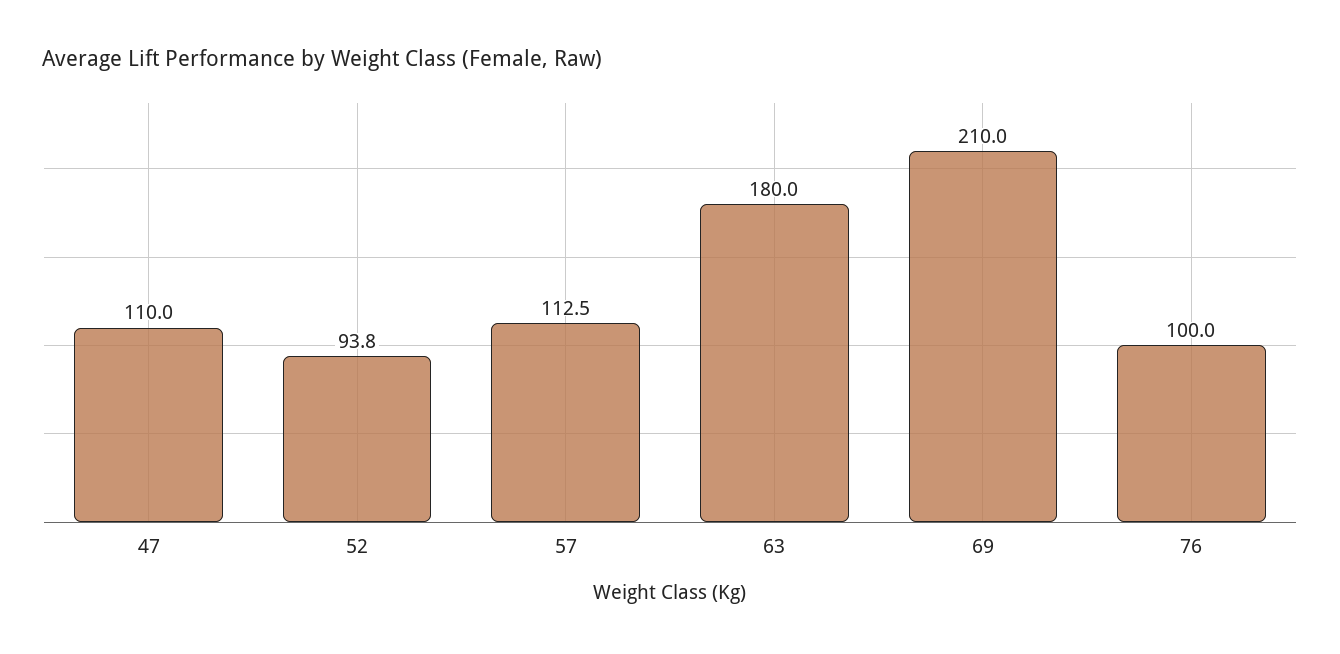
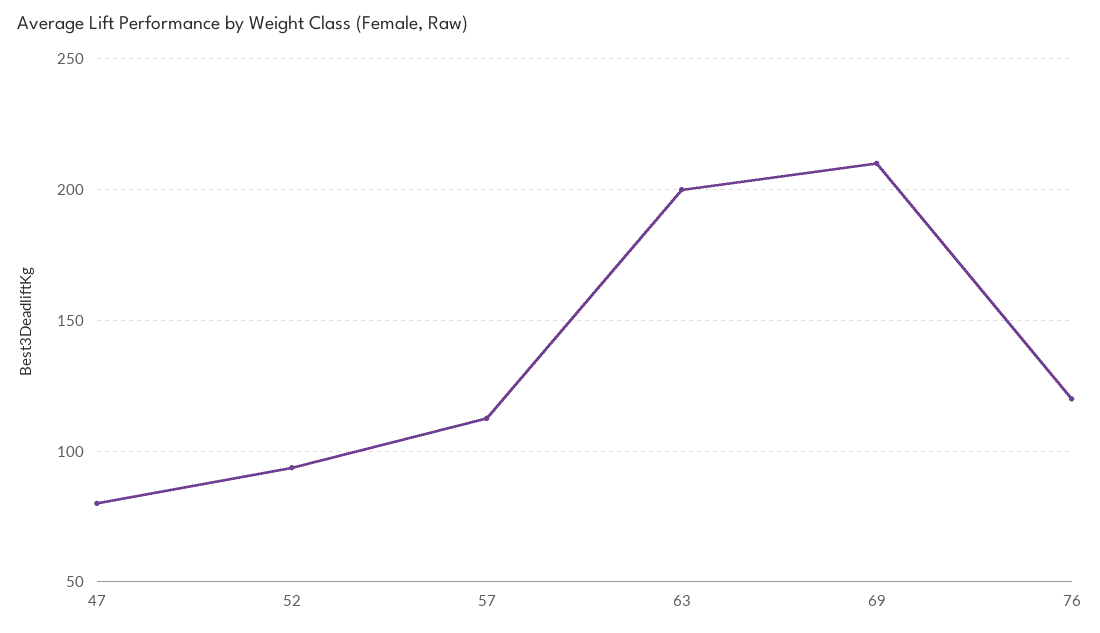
47: 110 -> 80
63: 180 -> 200
76: 100 -> 120

